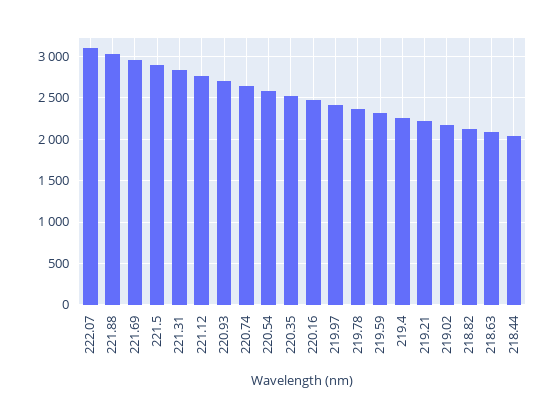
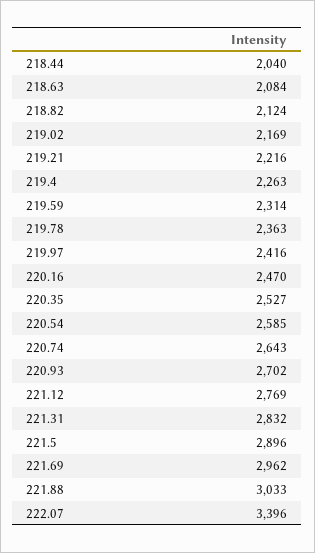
222.07: 3100 -> 3396

